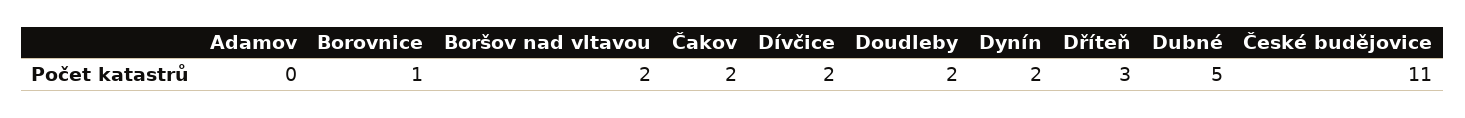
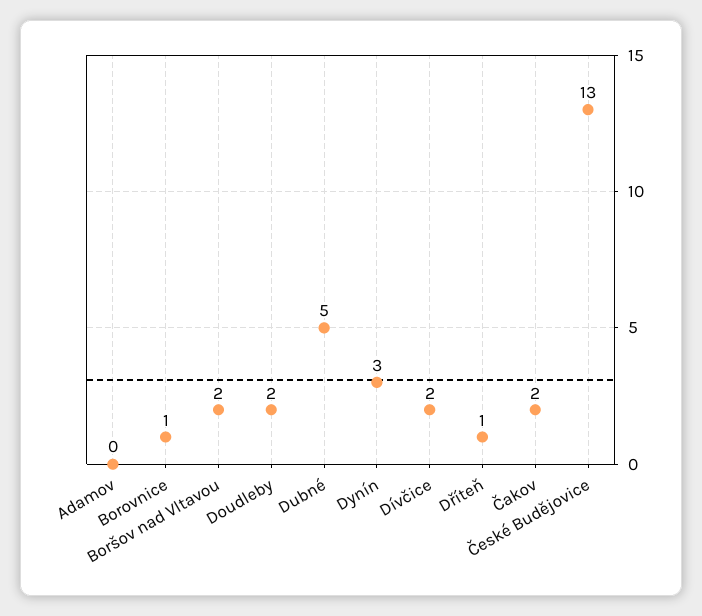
Dynín: 2 -> 3
Dříteň: 3 -> 1
České budějovice: 11 -> 13

